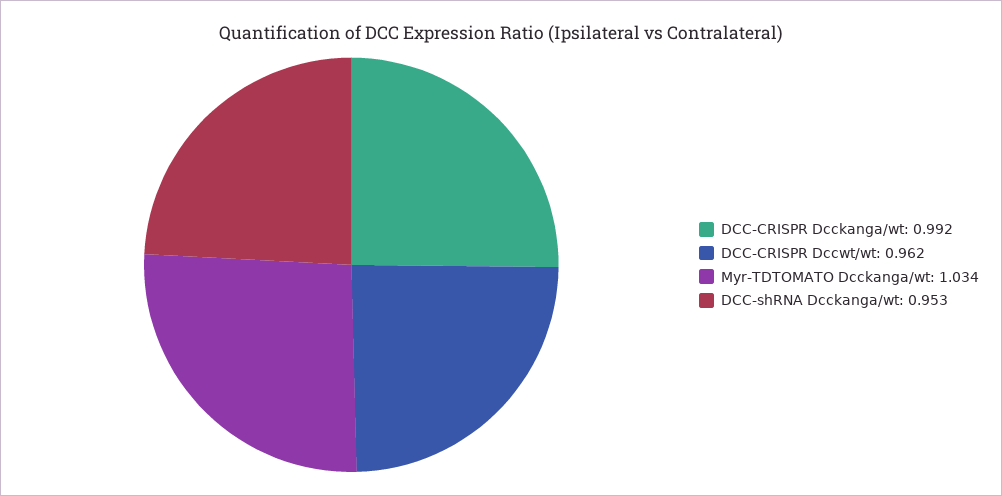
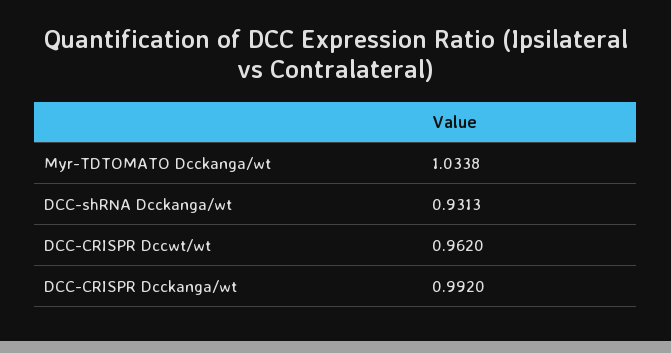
DCC-shRNA Dcckanga/wt: 0.953 -> 0.9313

